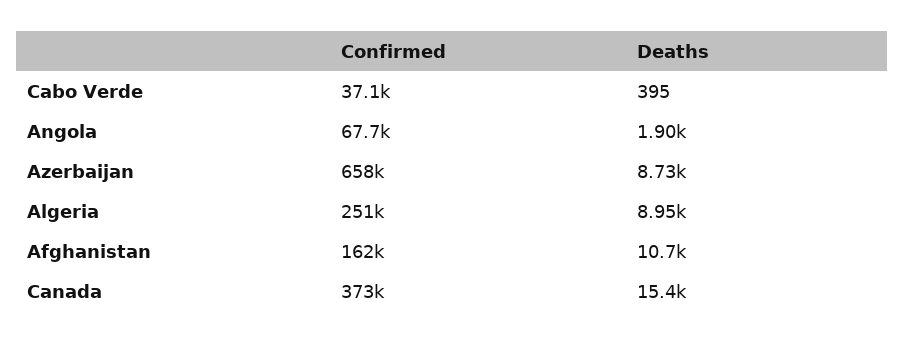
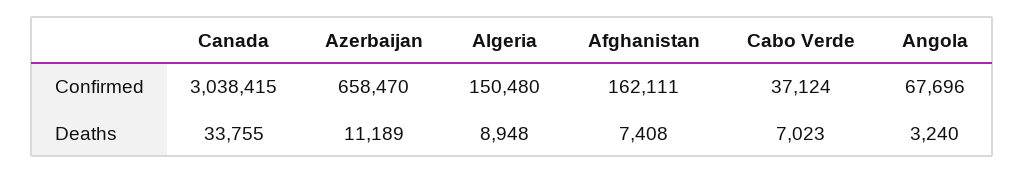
Deaths, Cabo Verde: 395 -> 7023
Deaths, Angola: 1900 -> 3240
Deaths, Azerbaijan: 8730 -> 11189
Confirmed, Algeria: 251000 -> 150480
Deaths, Afghanistan: 10700 -> 7408
Confirmed, Canada: 373000 -> 3038415
Deaths, Canada: 15400 -> 33755

